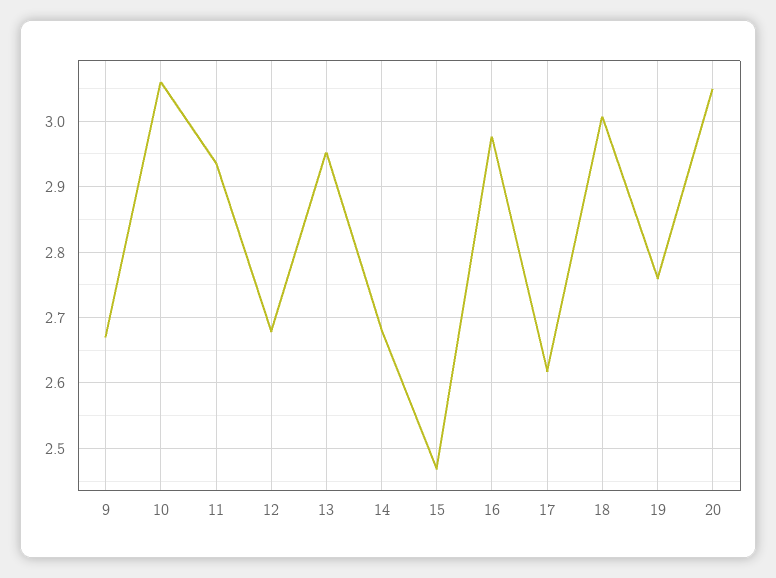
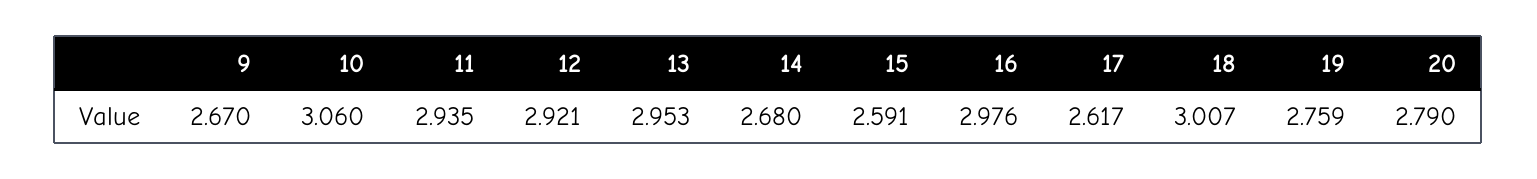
12: 2.68 -> 2.921
15: 2.47 -> 2.591
20: 3.05 -> 2.79

